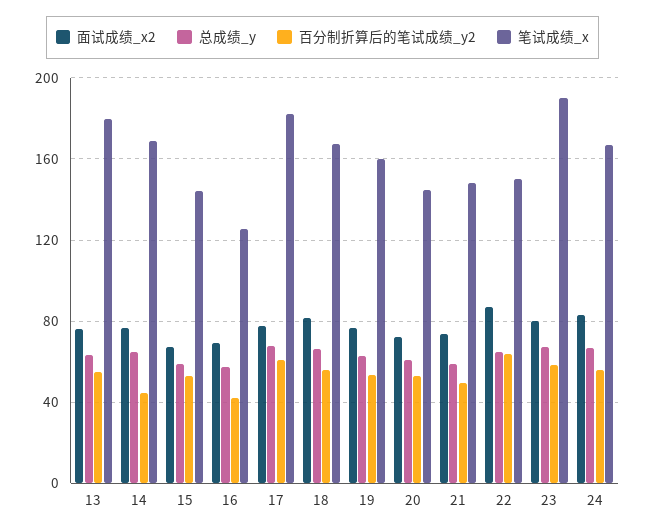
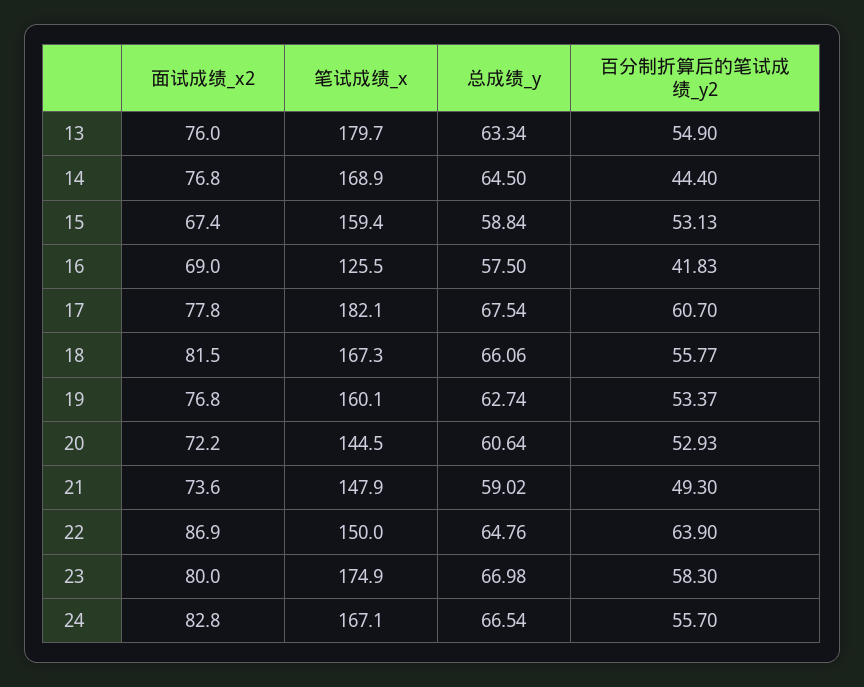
笔试成绩_x, 15: 145 -> 159.4
笔试成绩_x, 23: 190 -> 174.9

